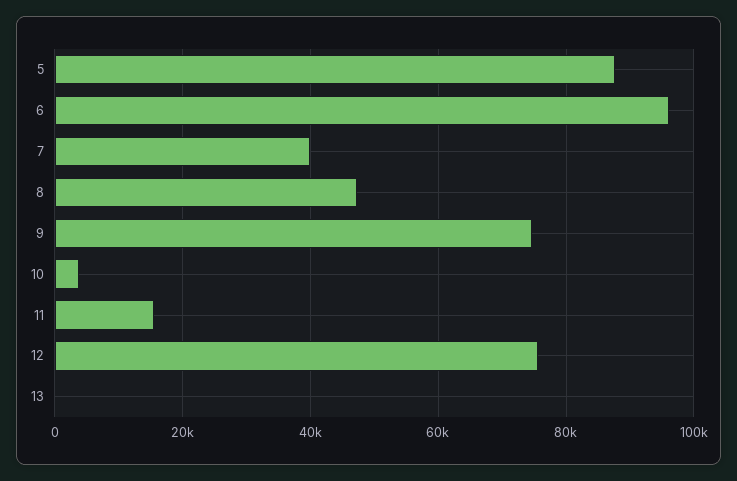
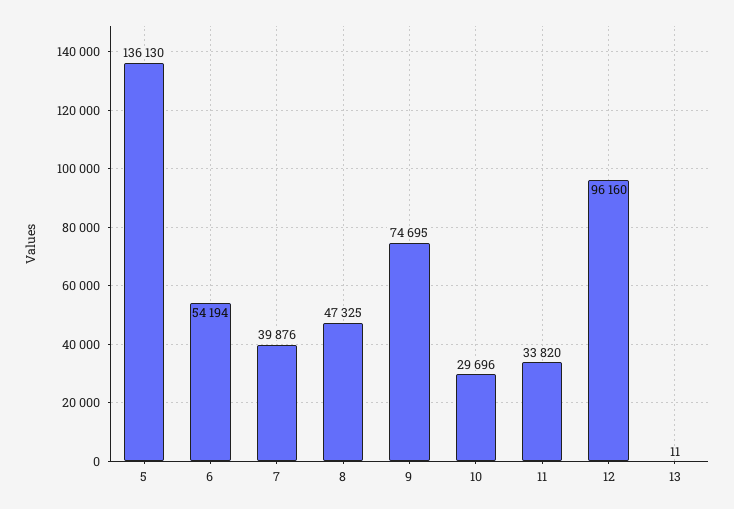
5: 88000 -> 136130
6: 96000 -> 54194
10: 4000 -> 29696
11: 16000 -> 33820
12: 76000 -> 96160

